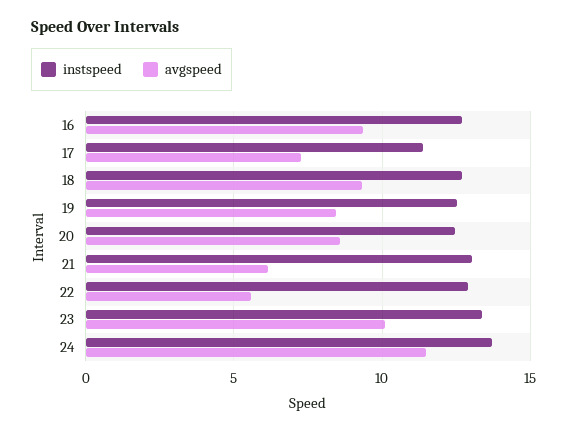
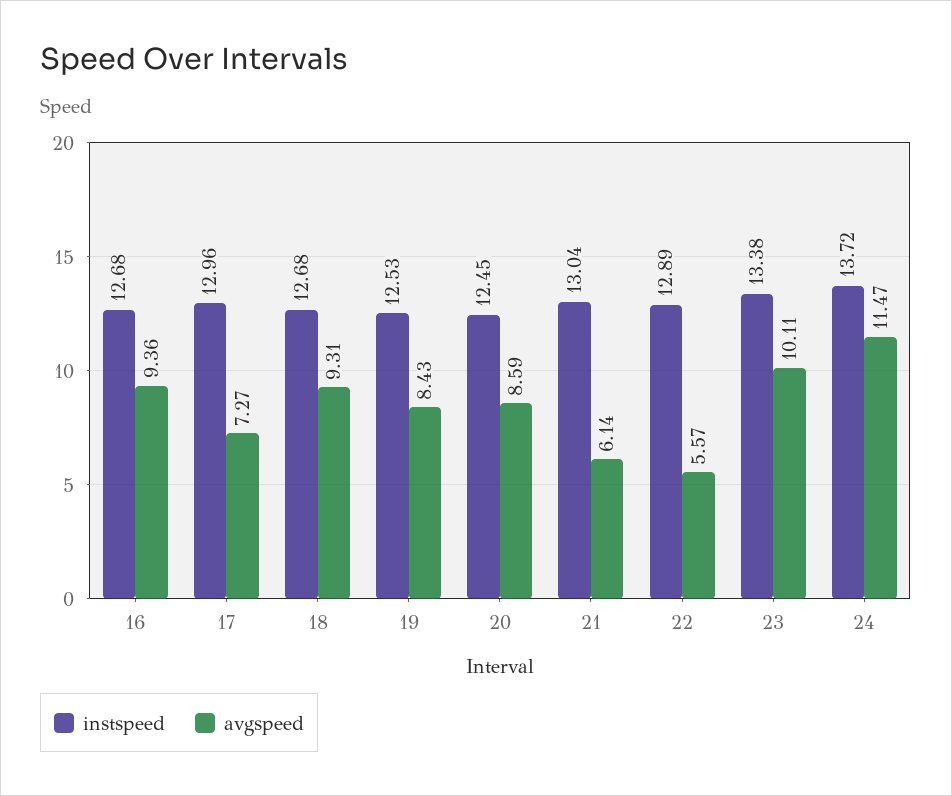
instspeed, 17: 11.5 -> 12.96

